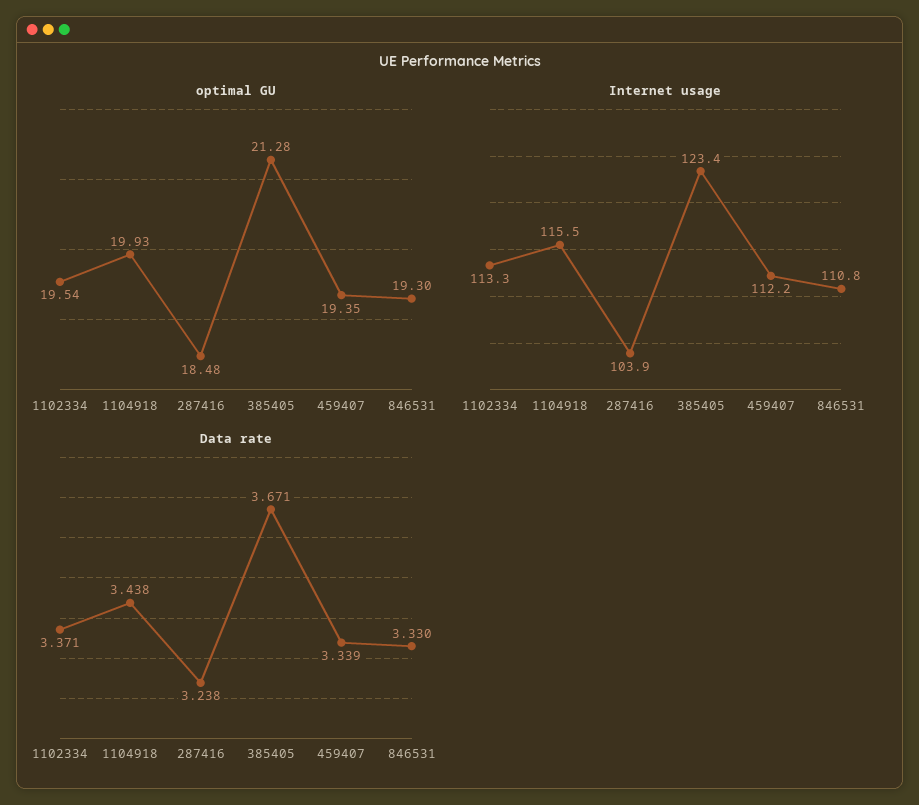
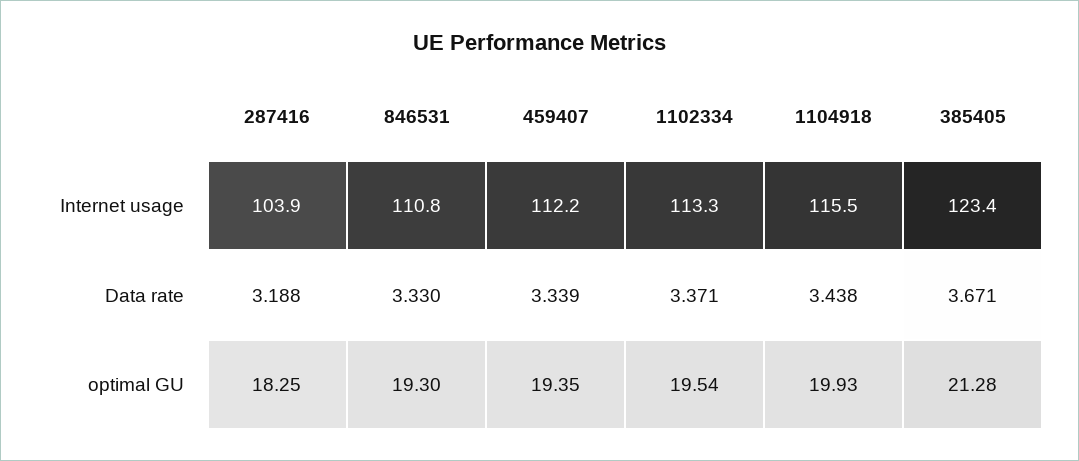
optimal GU, 287416: 18.48 -> 18.25
Data rate, 287416: 3.238 -> 3.188

